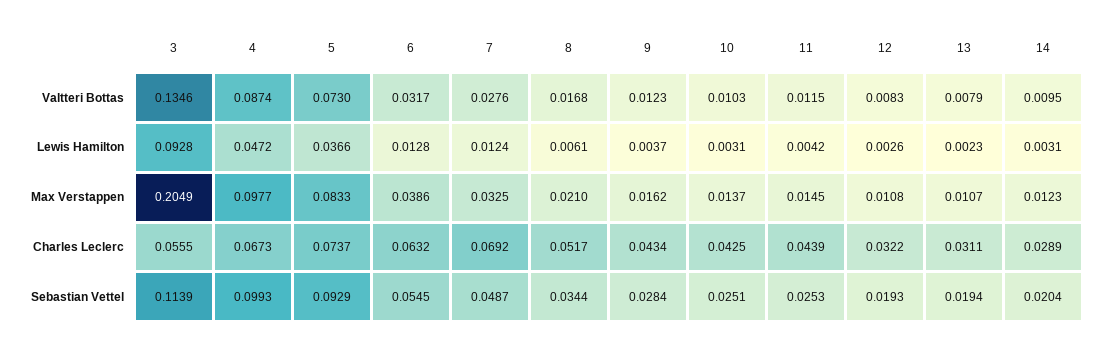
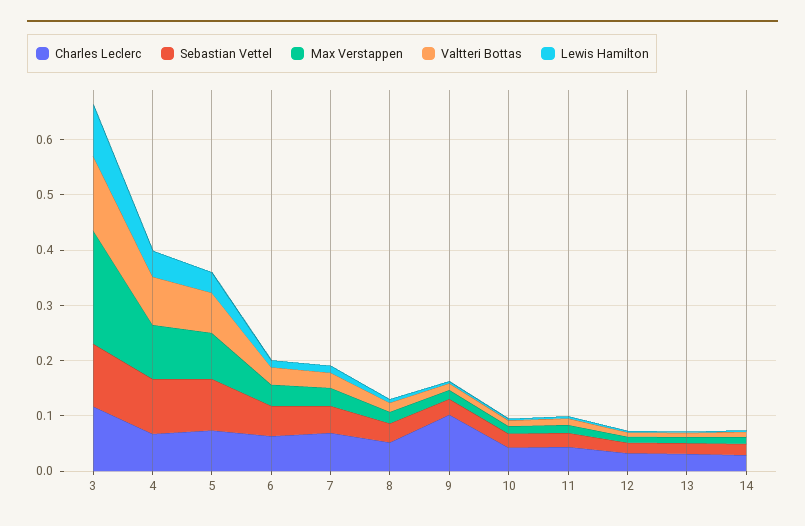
Charles Leclerc, 3: 0.0555 -> 0.12
Charles Leclerc, 9: 0.0434 -> 0.1

